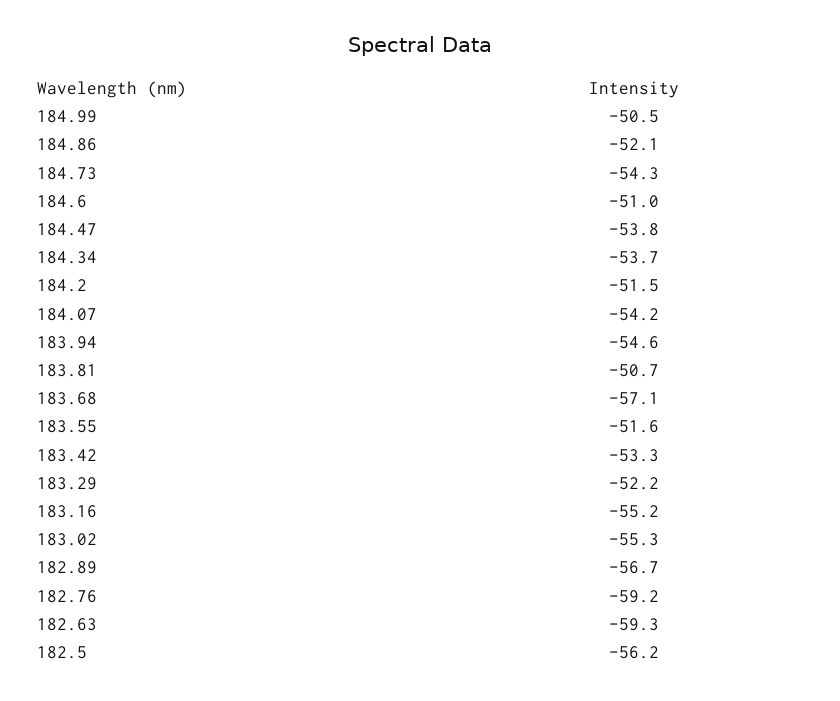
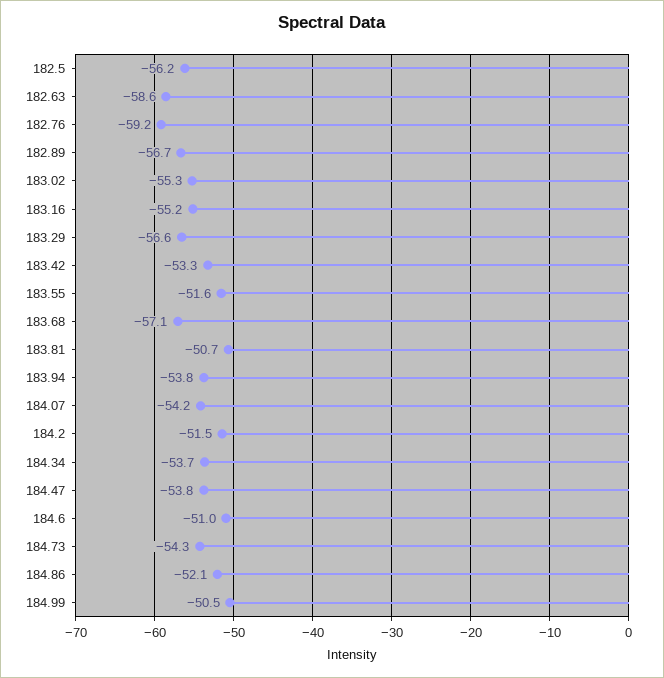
183.94: -54.6 -> -53.8
183.29: -52.2 -> -56.6
182.63: -59.3 -> -58.6

